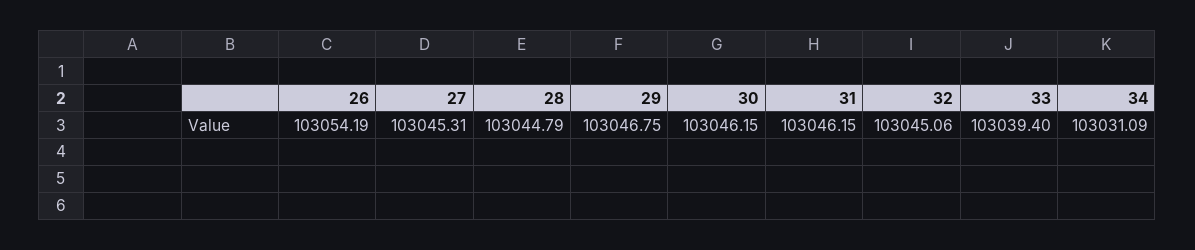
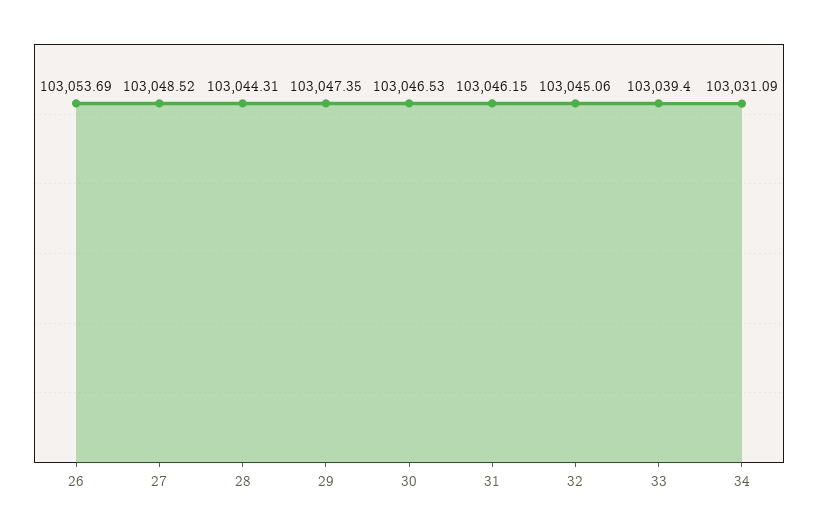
26: 103054.19 -> 103053.69
27: 103045.31 -> 103048.52
28: 103044.79 -> 103044.31
29: 103046.75 -> 103047.35
30: 103046.15 -> 103046.53

